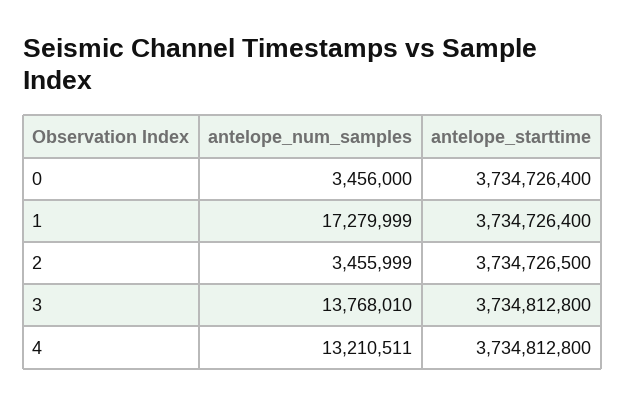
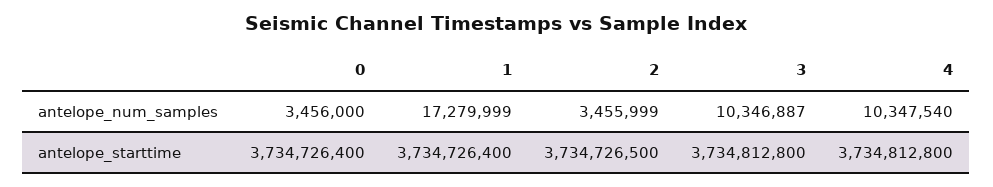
antelope_num_samples, 3: 13768010 -> 10346887
antelope_num_samples, 4: 13210511 -> 10347540

